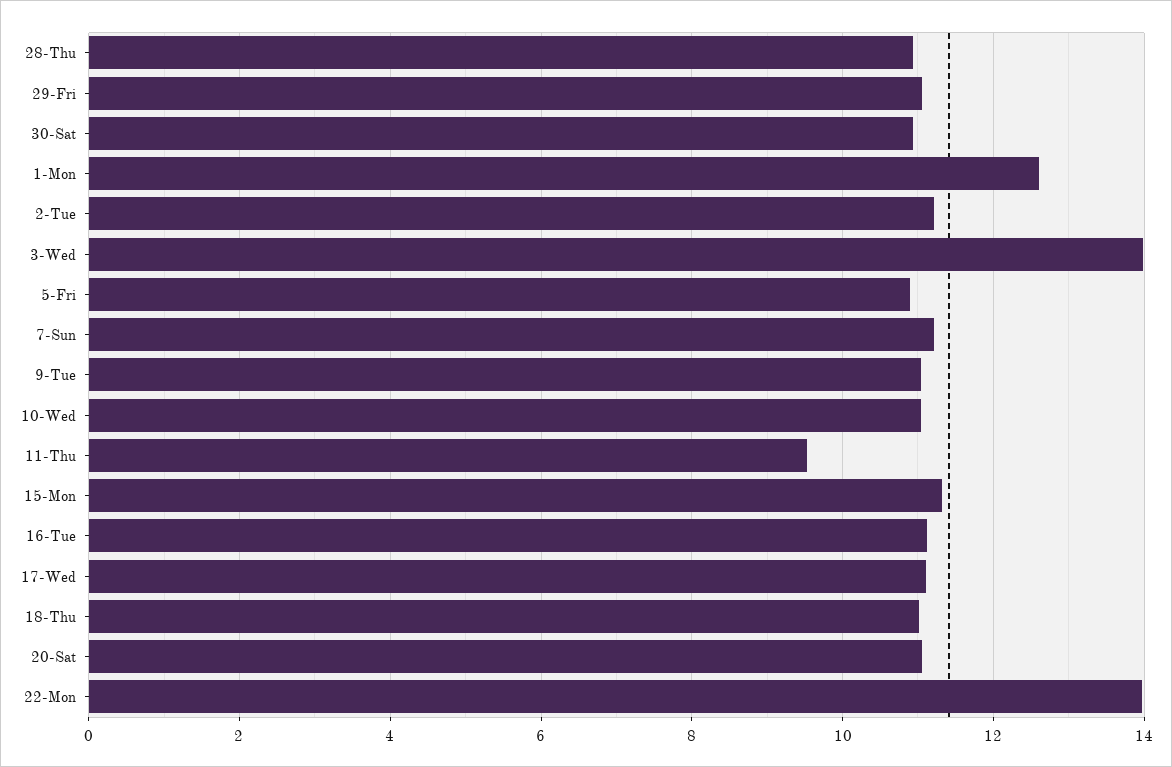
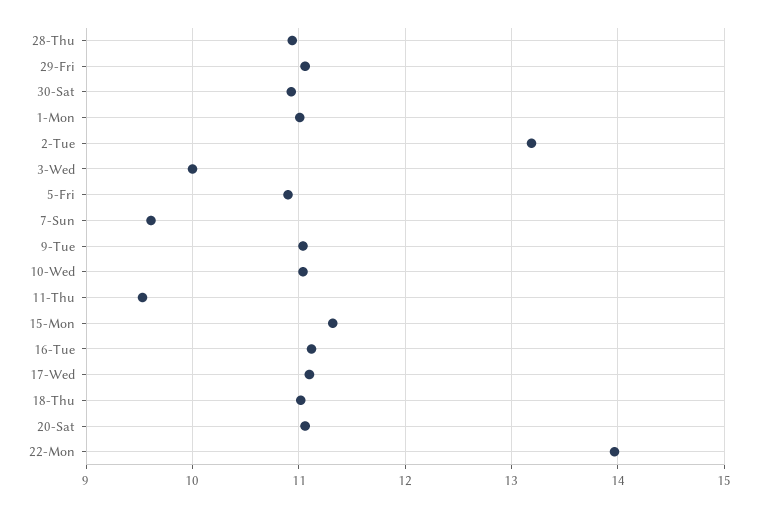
1-Mon: 12.6 -> 11
2-Tue: 11.2 -> 13.2
3-Wed: 14 -> 10
7-Sun: 11.2 -> 9.6

